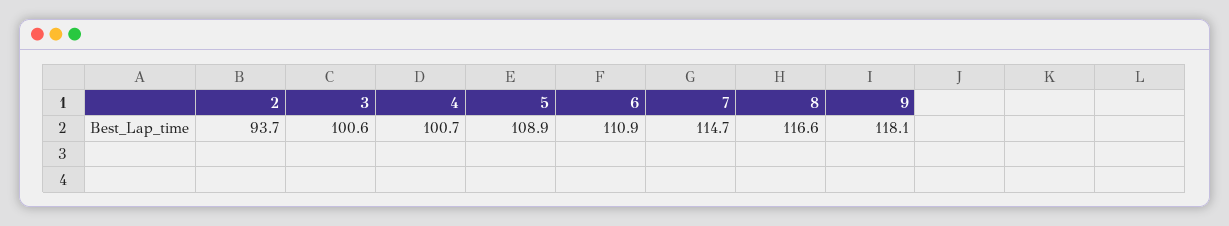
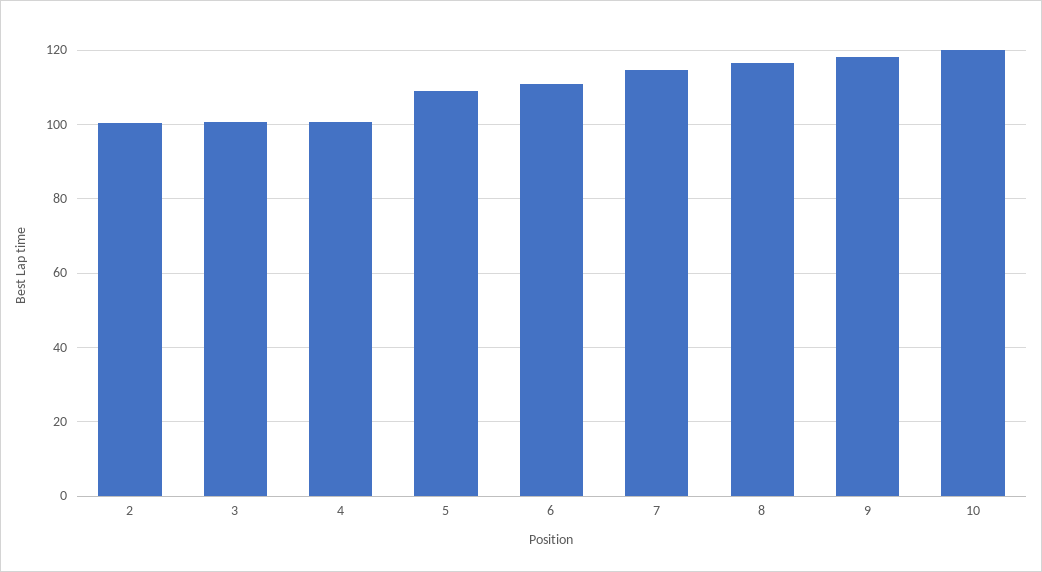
2: 93.7 -> 100
10: none -> 120

